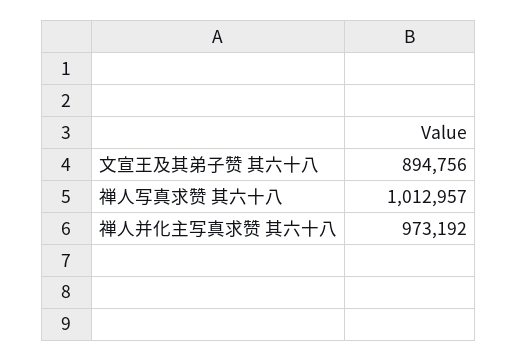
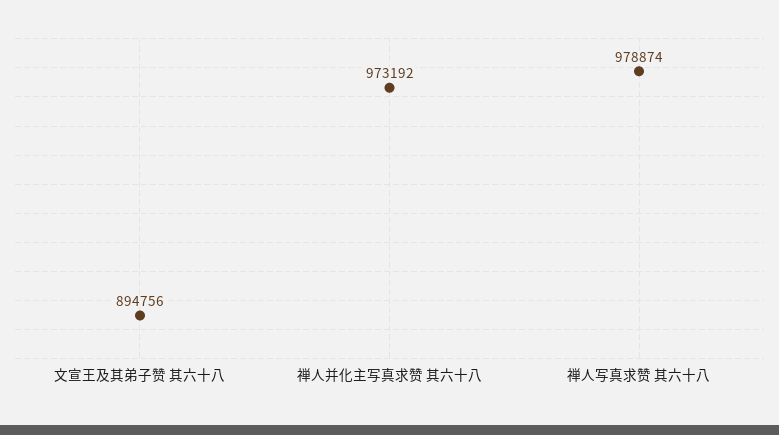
禅人写真求赞 其六十八: 1012957 -> 978874

